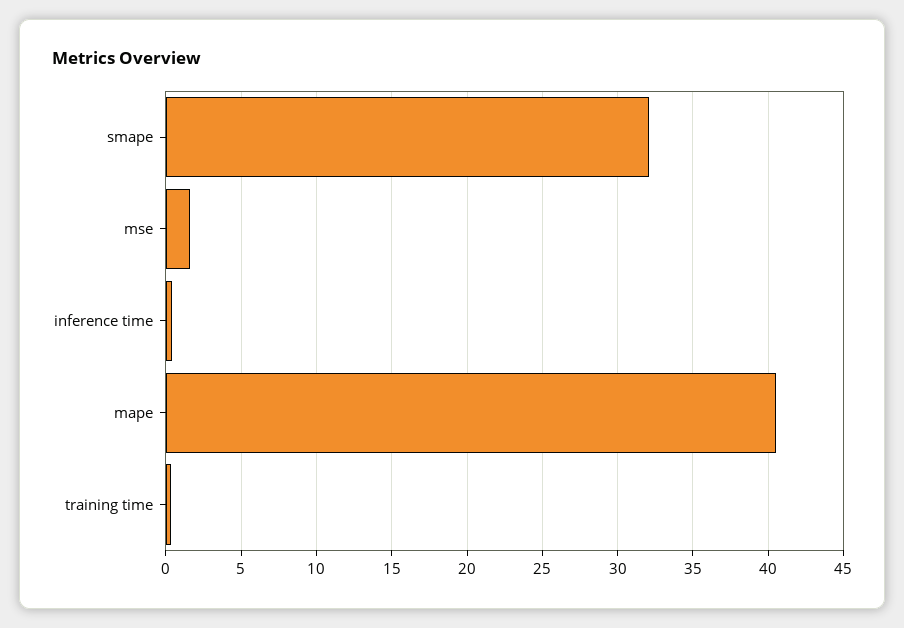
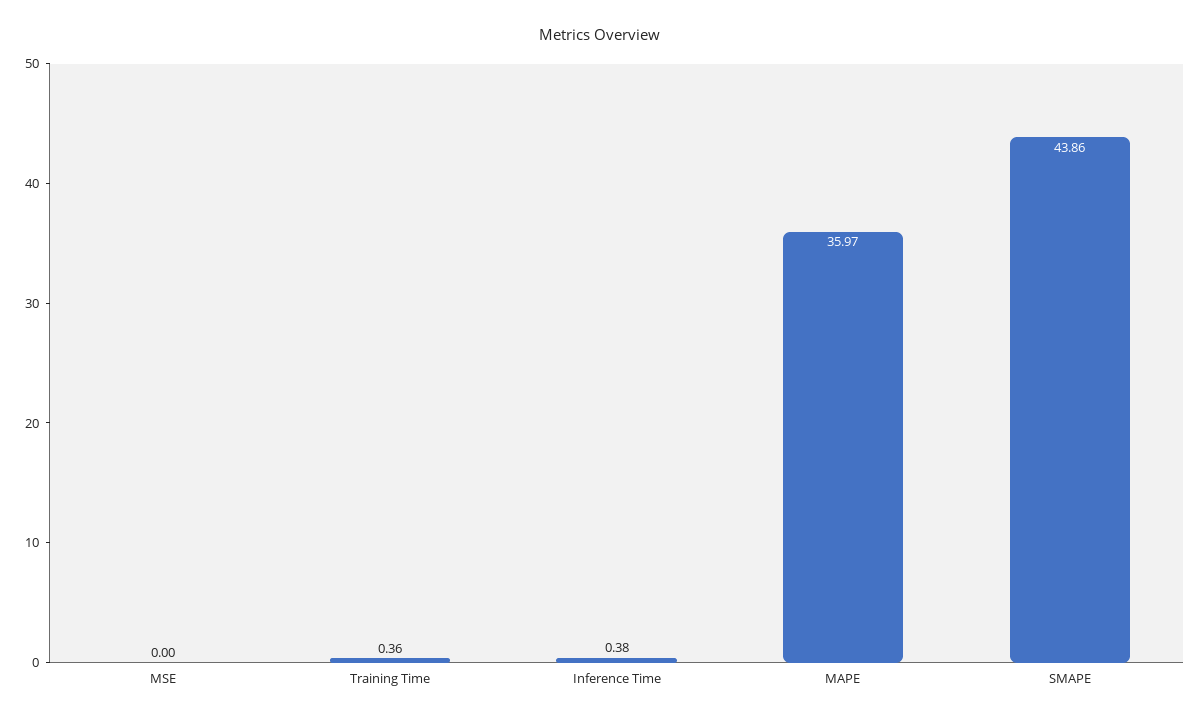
smape: 32 -> 43.86
mse: 1.5 -> 0
mape: 40.5 -> 35.97

